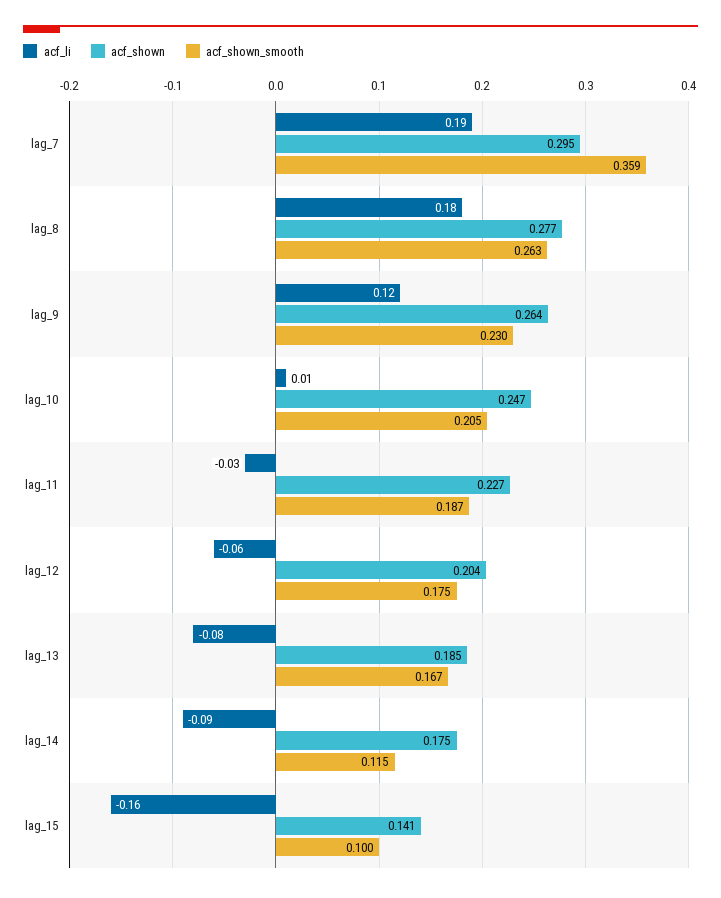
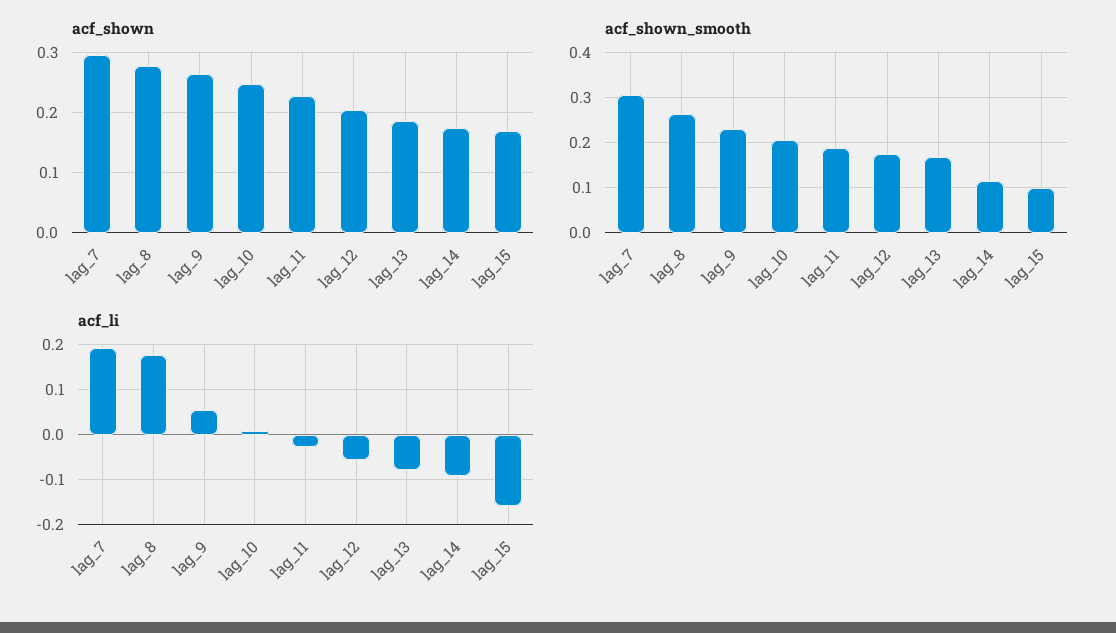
acf_shown_smooth, lag_7: 0.359 -> 0.3
acf_li, lag_9: 0.12 -> 0.06
acf_shown, lag_15: 0.141 -> 0.17

